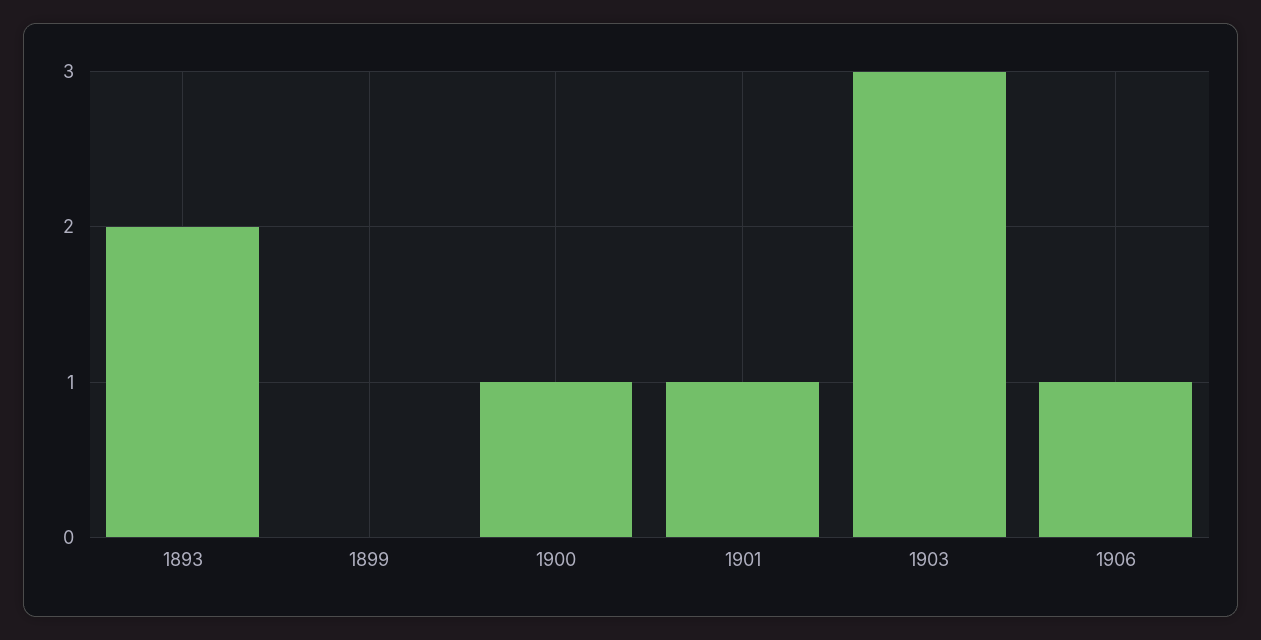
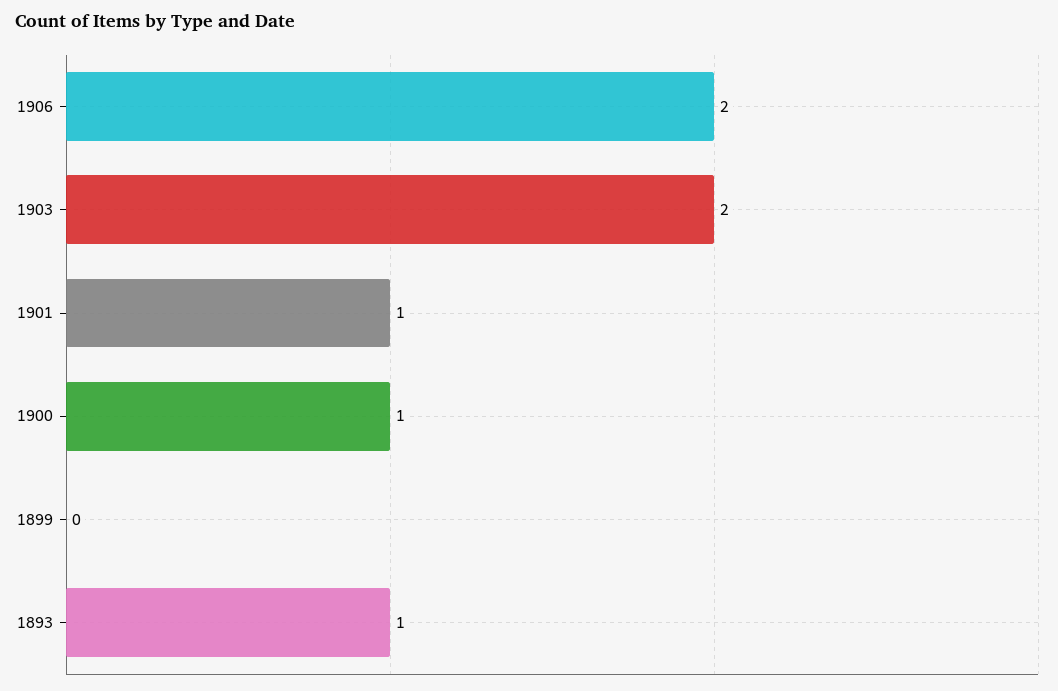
1893: 2 -> 1
1903: 3 -> 2
1906: 1 -> 2

